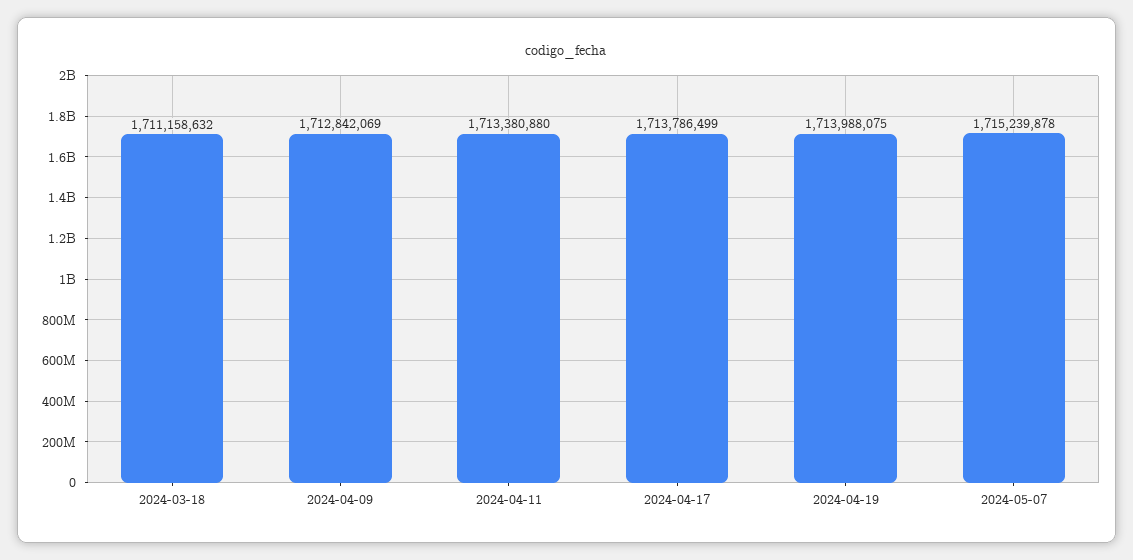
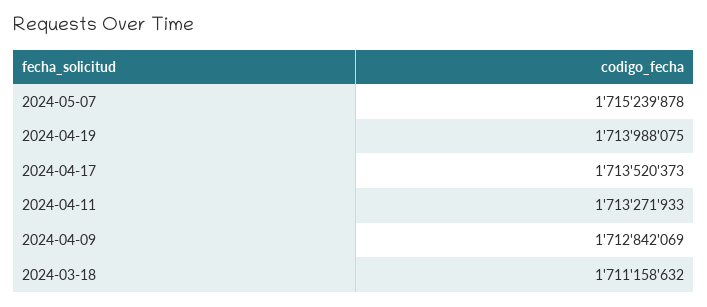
2024-04-11: 1713380880 -> 1713271933
2024-04-17: 1713786499 -> 1713520373

